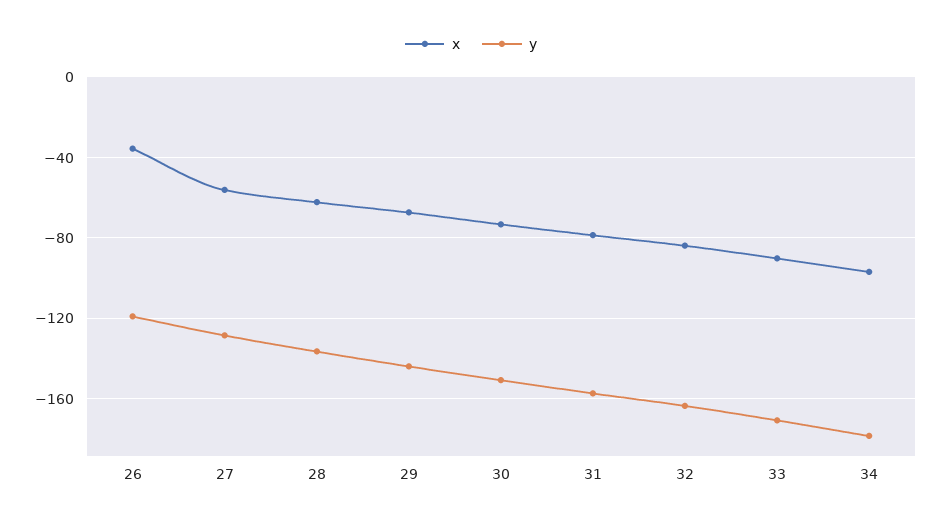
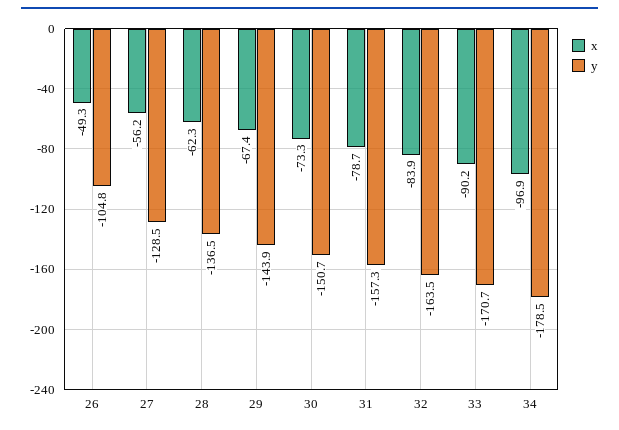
x, 26: -35 -> -49.3
y, 26: -120 -> -104.8

